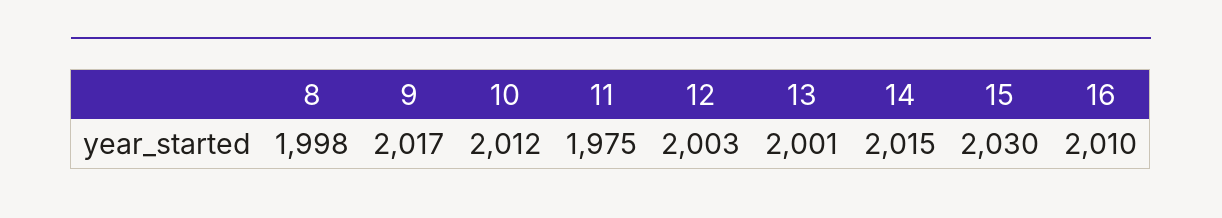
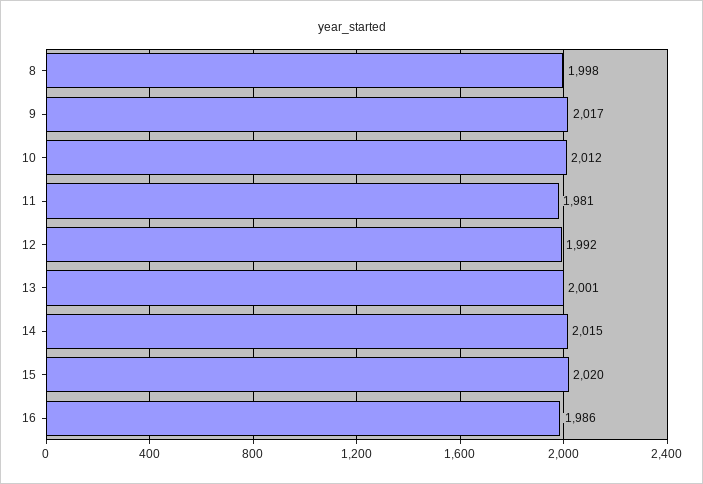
11: 1975 -> 1981
12: 2003 -> 1992
15: 2030 -> 2020
16: 2010 -> 1986

